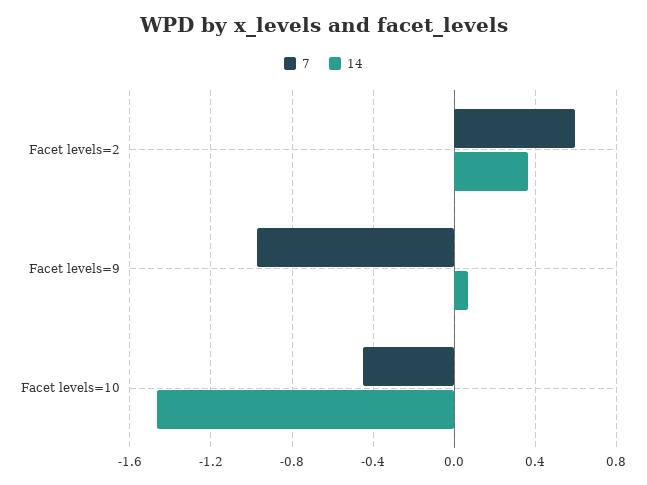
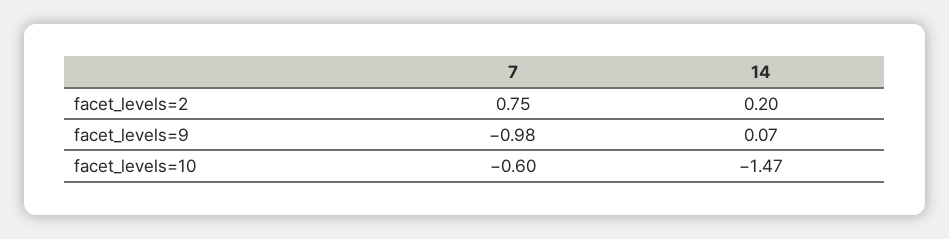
7, Facet levels=2: 0.6 -> 0.75
14, Facet levels=2: 0.35 -> 0.2
7, Facet levels=10: -0.45 -> -0.6

